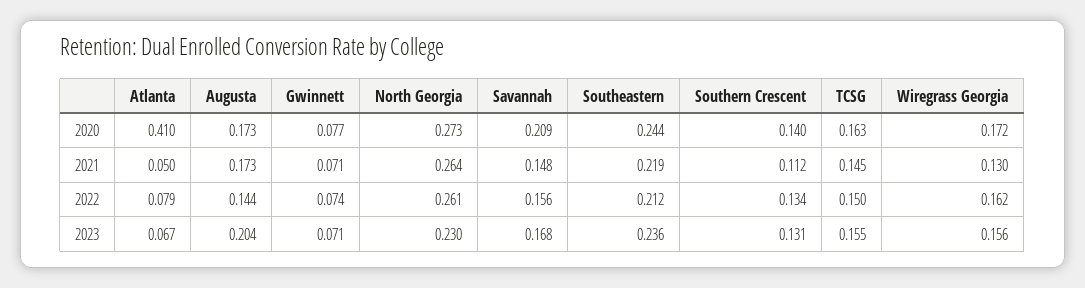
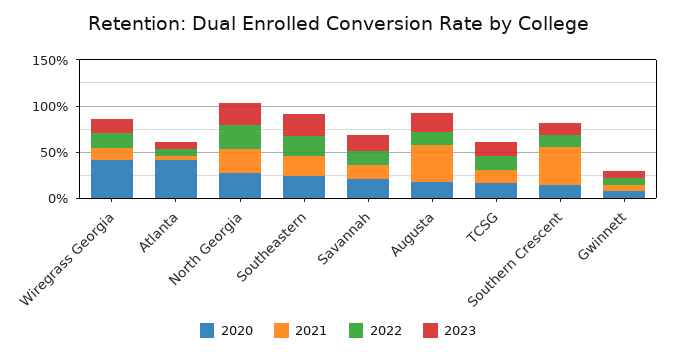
2020, Wiregrass Georgia: 0.172 -> 0.4
2021, Augusta: 0.173 -> 0.4
2021, Southern Crescent: 0.112 -> 0.4

